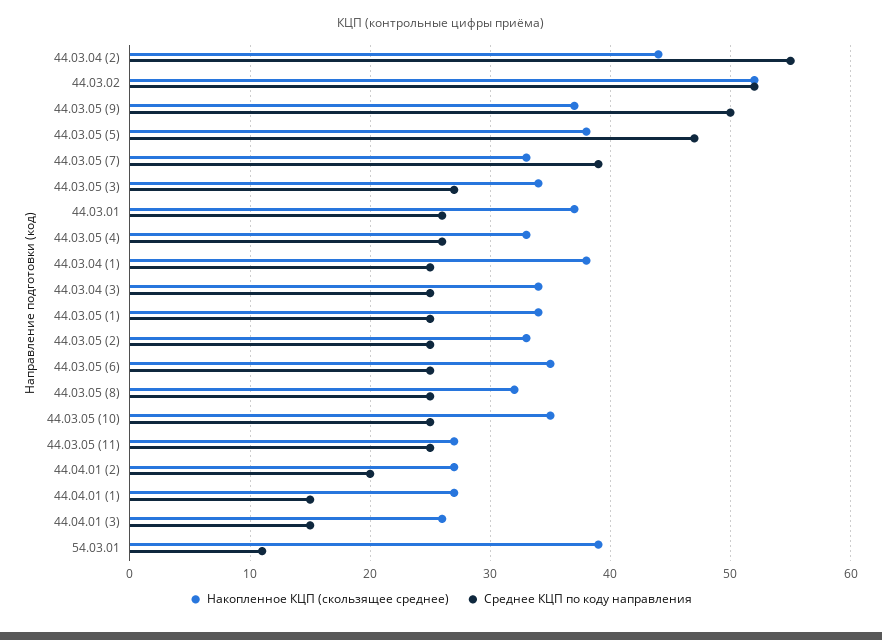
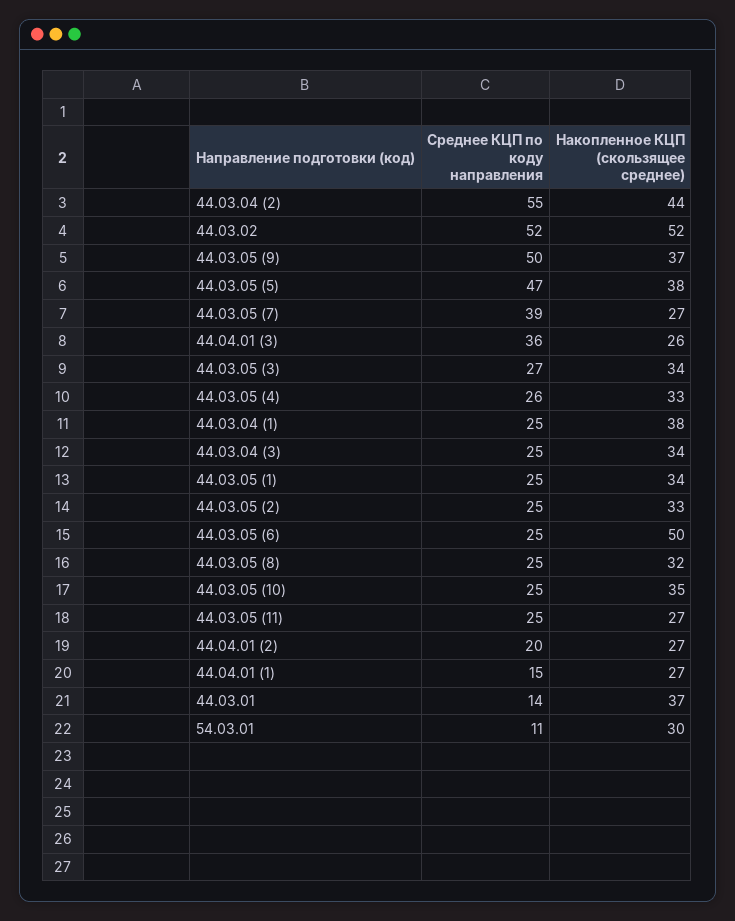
Накопленное КЦП (скользящее среднее), 44.03.05 (7): 33 -> 27
Среднее КЦП по коду направления, 44.03.01: 26 -> 14
Накопленное КЦП (скользящее среднее), 44.03.05 (6): 35 -> 50
Среднее КЦП по коду направления, 44.04.01 (3): 15 -> 36
Накопленное КЦП (скользящее среднее), 54.03.01: 39 -> 30

